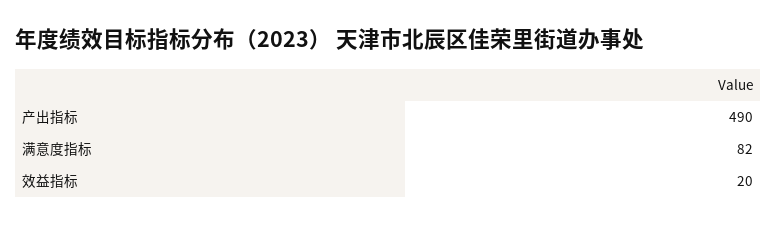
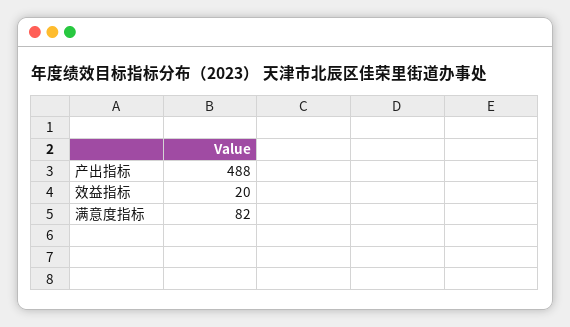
产出指标: 490 -> 488

